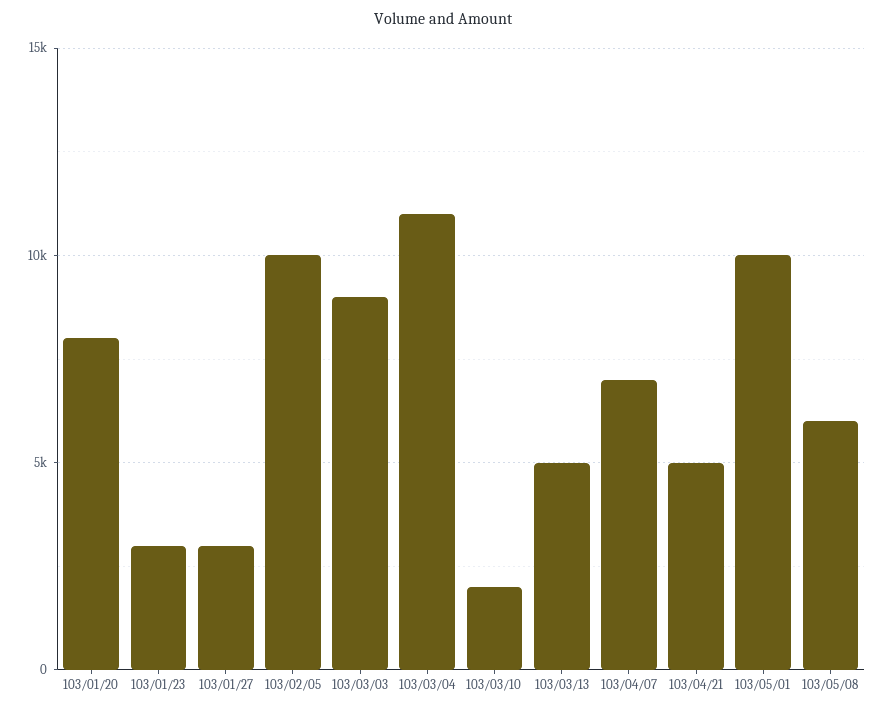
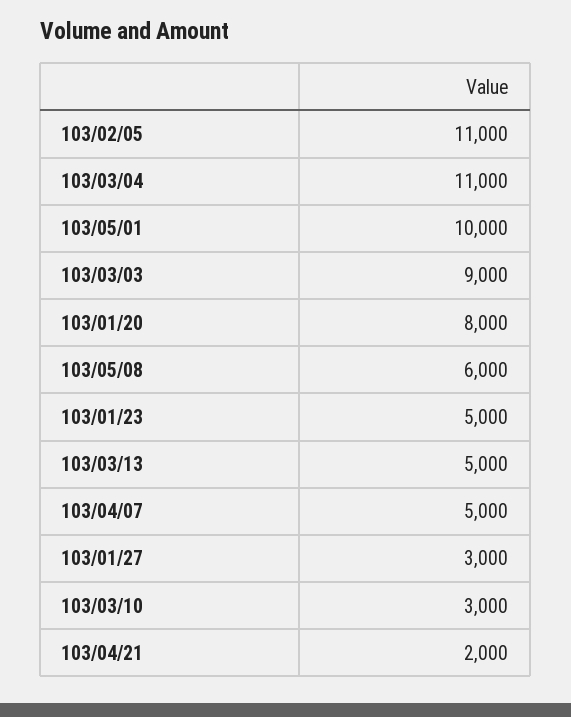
103/01/23: 3000 -> 5000
103/02/05: 10000 -> 11000
103/03/10: 2000 -> 3000
103/04/07: 7000 -> 5000
103/04/21: 5000 -> 2000

